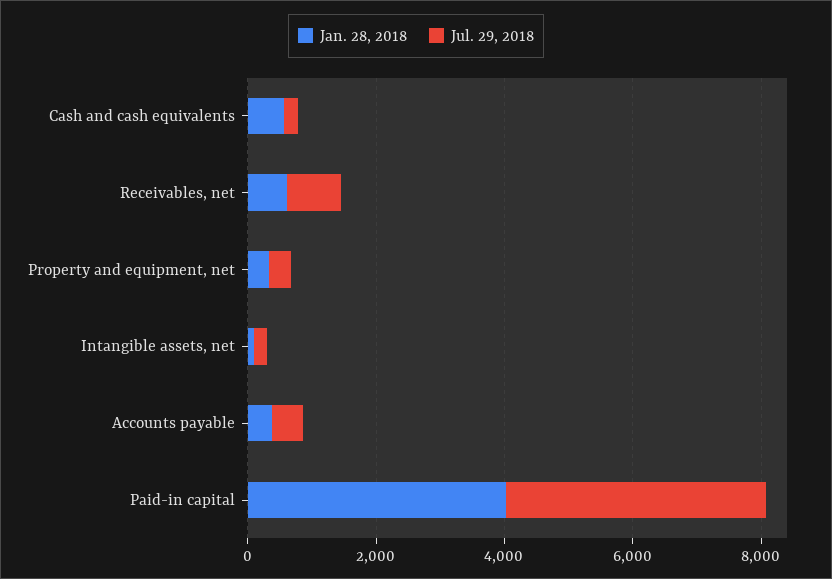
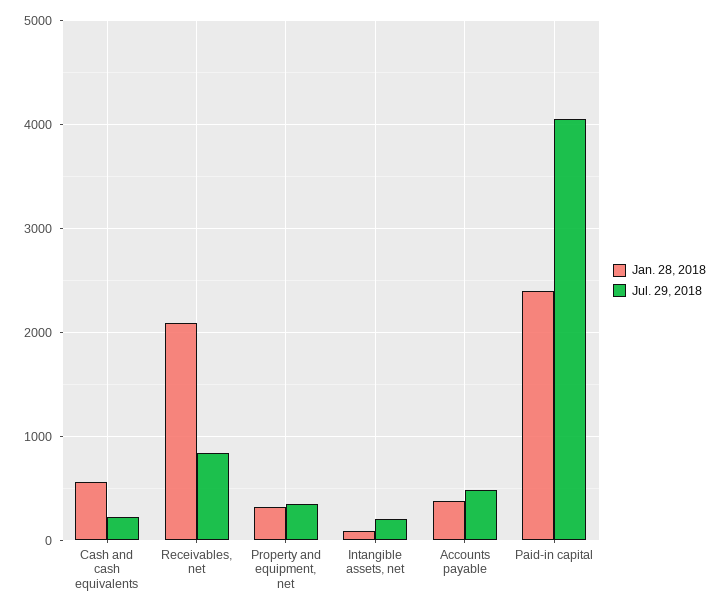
Jan. 28, 2018, Receivables, net: 500 -> 2100
Jan. 28, 2018, Paid-in capital: 4000 -> 2400

